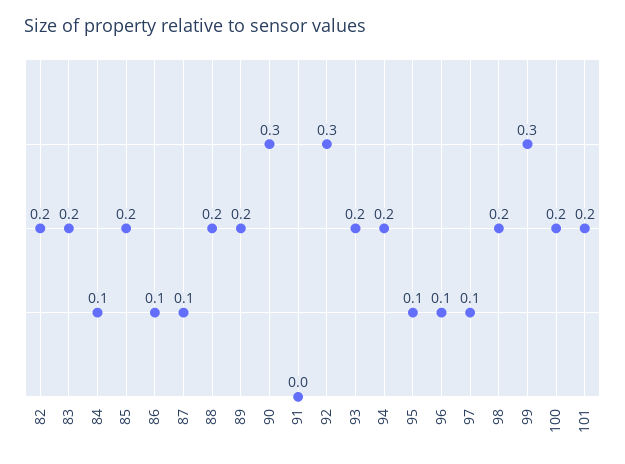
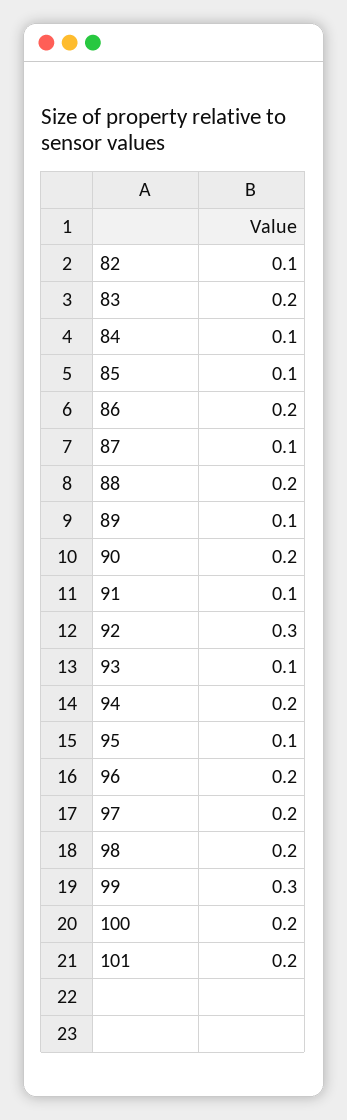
82: 0.2 -> 0.1
85: 0.2 -> 0.1
86: 0.1 -> 0.2
89: 0.2 -> 0.1
90: 0.3 -> 0.2
91: 0 -> 0.1
93: 0.2 -> 0.1
96: 0.1 -> 0.2
97: 0.1 -> 0.2

